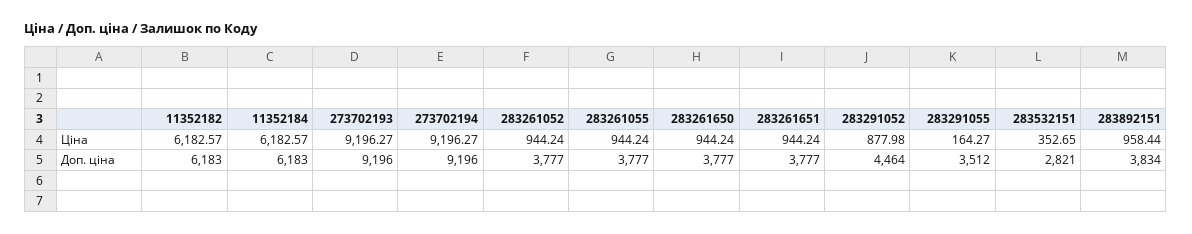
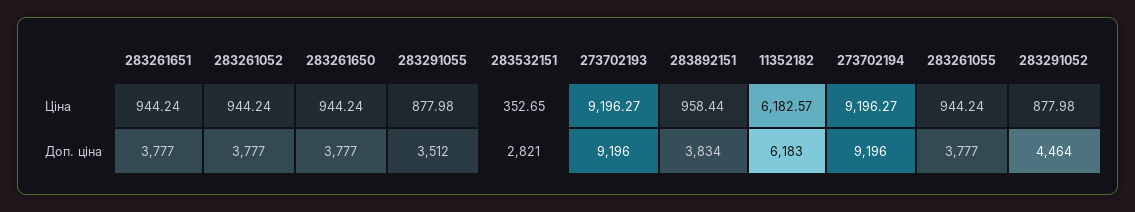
11352184, Ціна: 6182.57 -> none
283291055, Ціна: 164.27 -> 877.98
11352184, Доп. ціна: 6183 -> none

